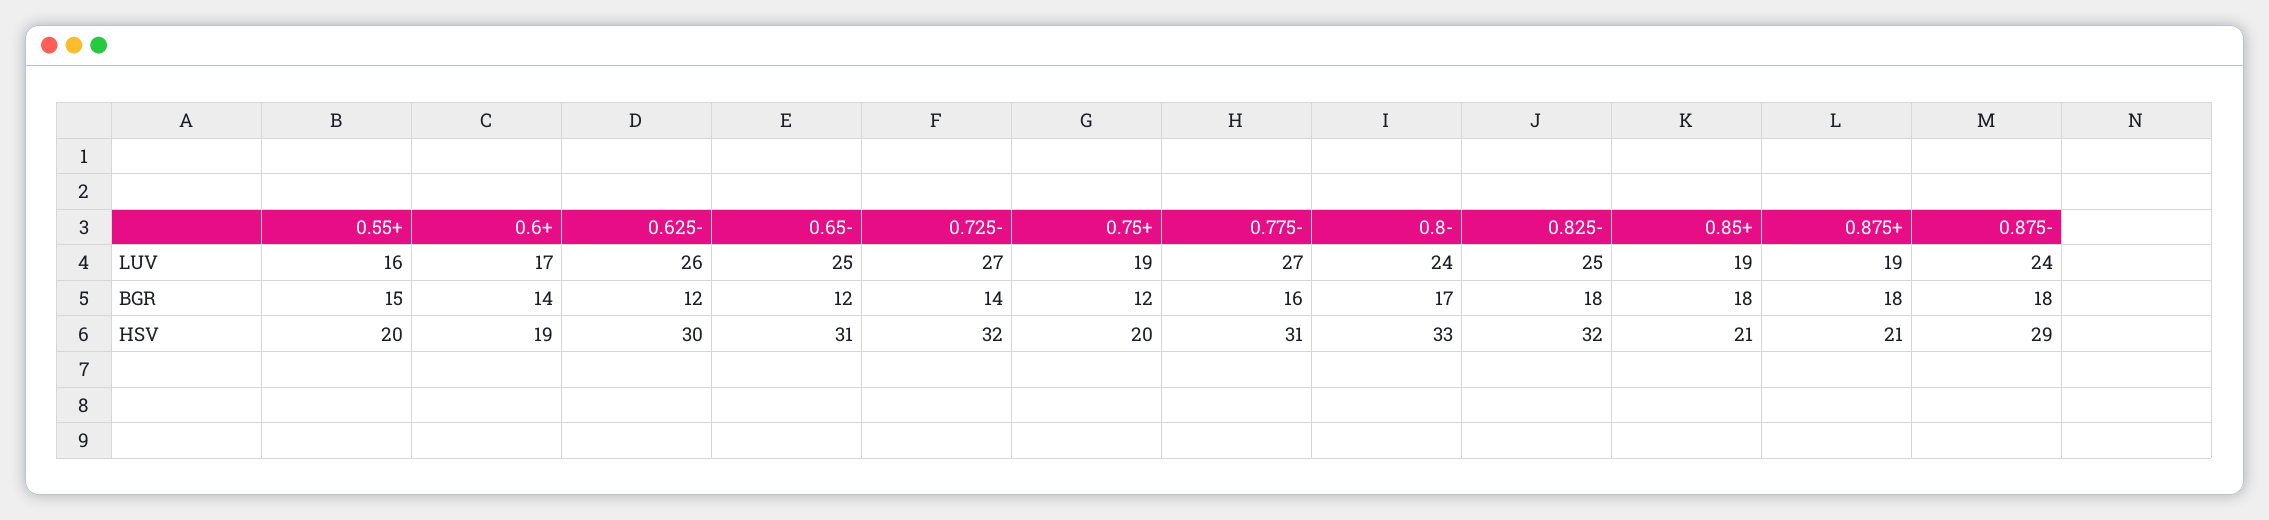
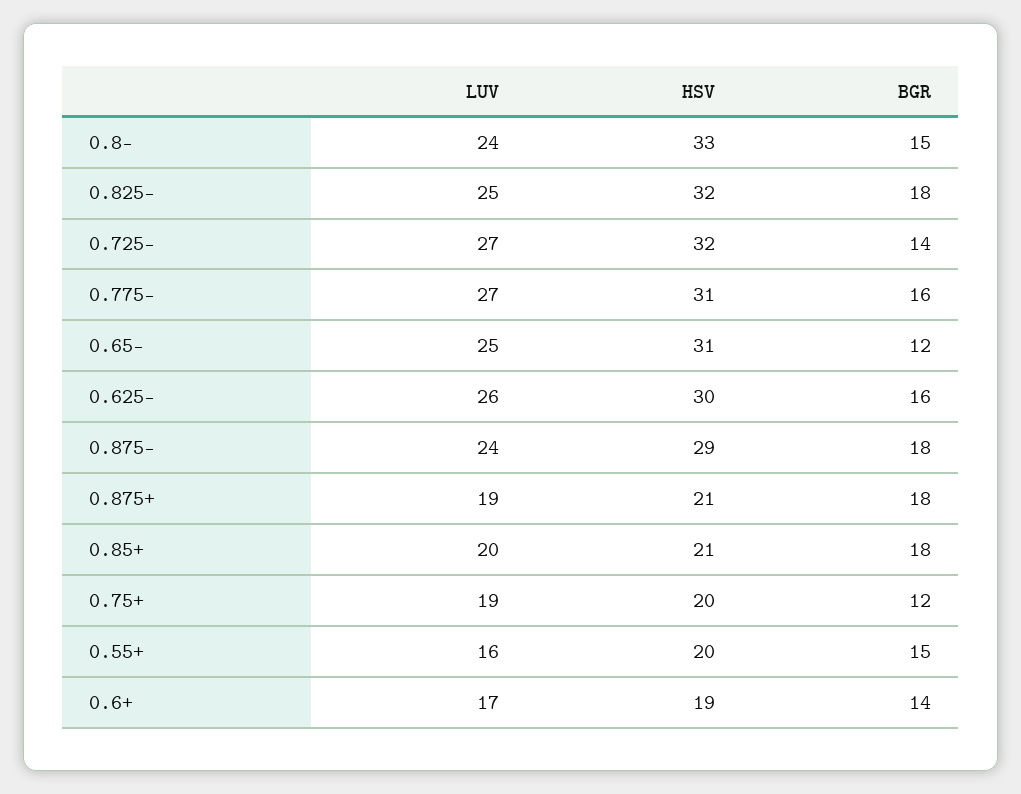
0.85+, LUV: 19 -> 20
0.625-, BGR: 12 -> 16
0.8-, BGR: 17 -> 15

